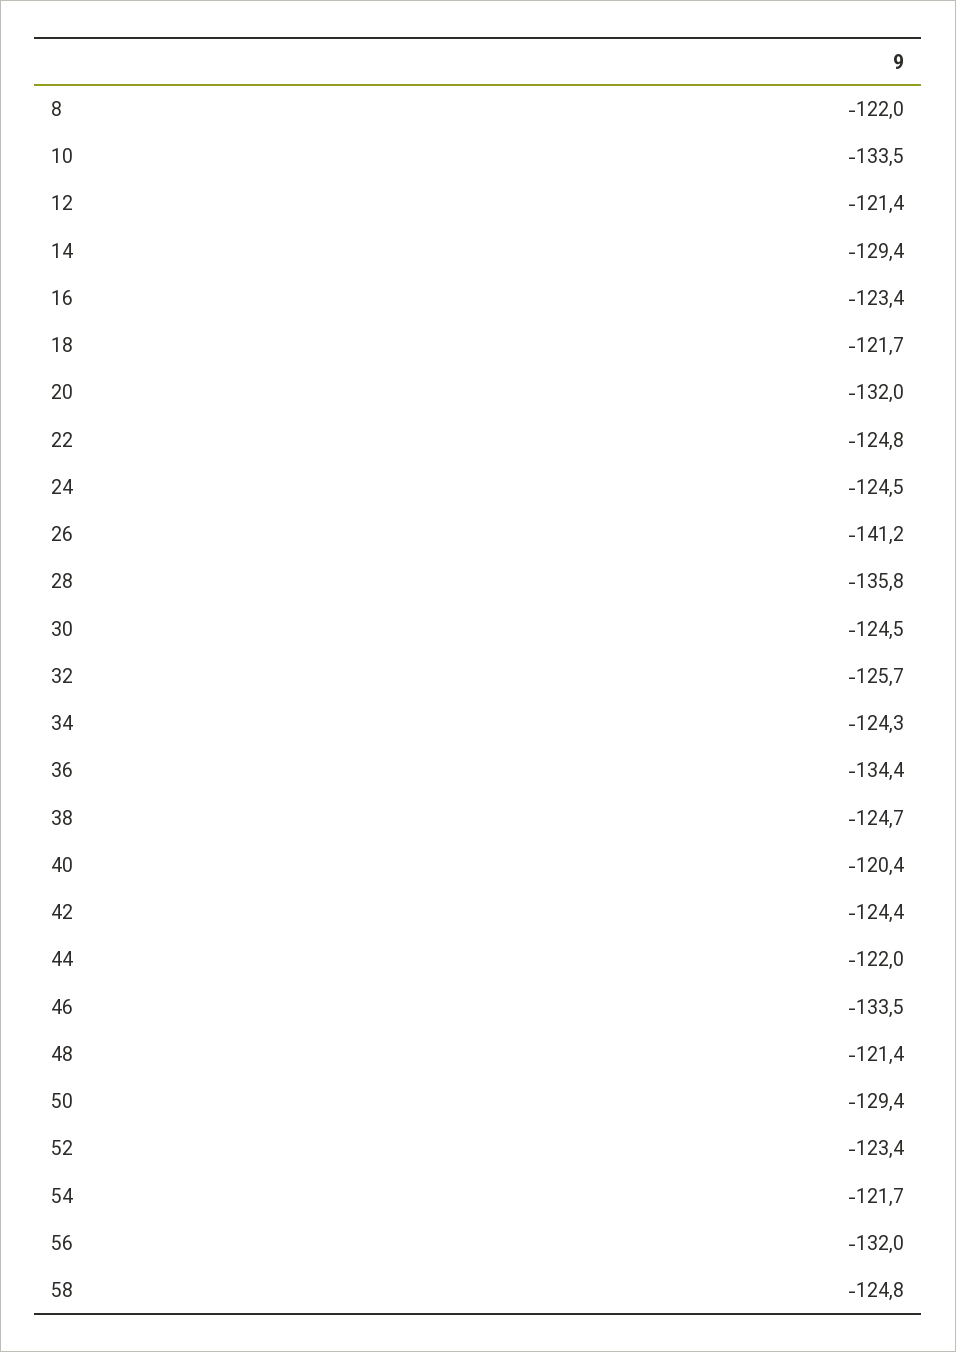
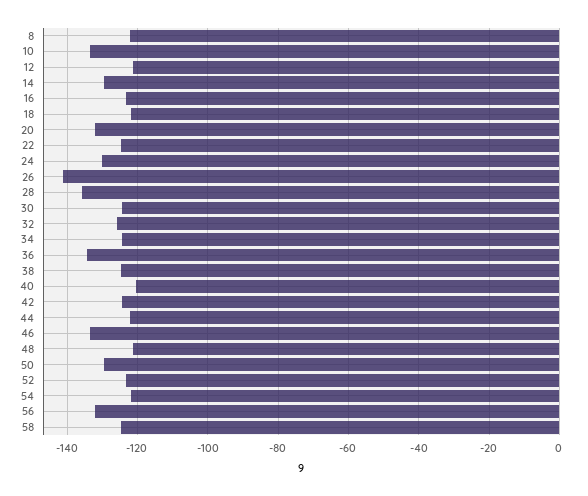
24: -124.5 -> -130

